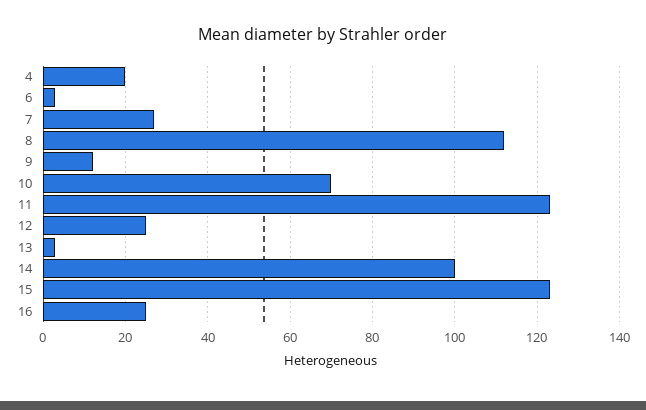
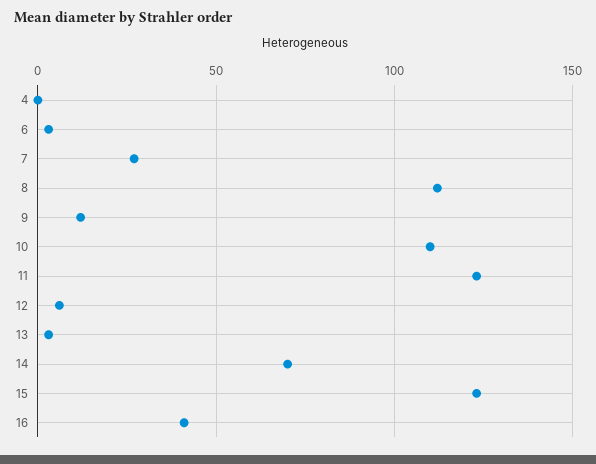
4: 20 -> 0
10: 70 -> 110
12: 25 -> 5
14: 100 -> 70
16: 25 -> 40

